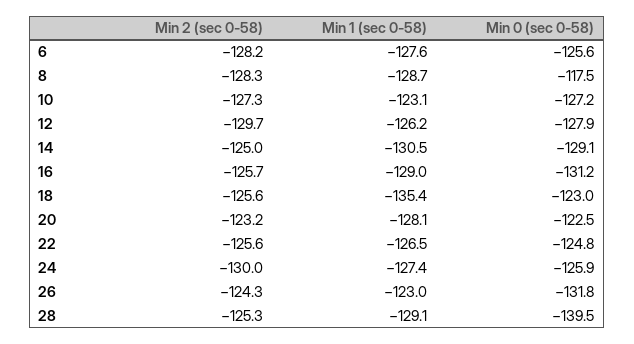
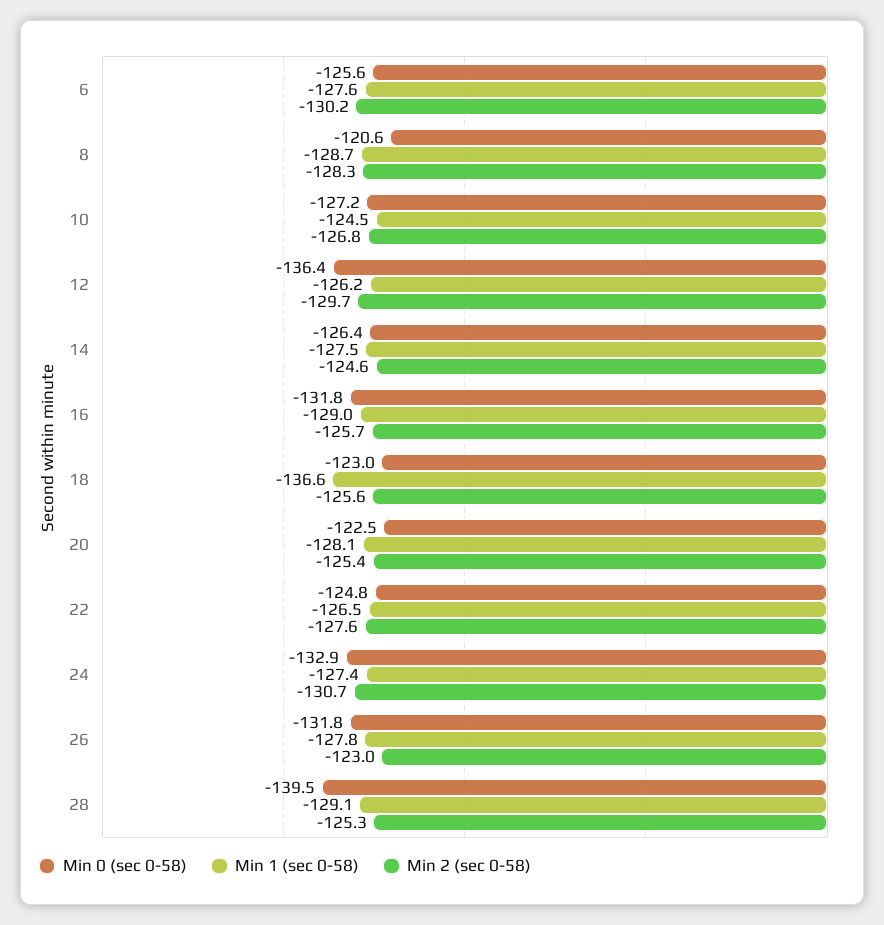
Min 2 (sec 0-58), 6: -128.2 -> -130.2
Min 0 (sec 0-58), 8: -117.5 -> -120.6
Min 2 (sec 0-58), 10: -127.3 -> -126.8
Min 1 (sec 0-58), 10: -123.1 -> -124.5
Min 0 (sec 0-58), 12: -127.9 -> -136.4
Min 2 (sec 0-58), 14: -125 -> -124.6
Min 1 (sec 0-58), 14: -130.5 -> -127.5
Min 0 (sec 0-58), 14: -129.1 -> -126.4
Min 0 (sec 0-58), 16: -131.2 -> -131.8
Min 1 (sec 0-58), 18: -135.4 -> -136.6
Min 2 (sec 0-58), 20: -123.2 -> -125.4
Min 2 (sec 0-58), 22: -125.6 -> -127.6
Min 2 (sec 0-58), 24: -130 -> -130.7
Min 0 (sec 0-58), 24: -125.9 -> -132.9
Min 2 (sec 0-58), 26: -124.3 -> -123
Min 1 (sec 0-58), 26: -123 -> -127.8

